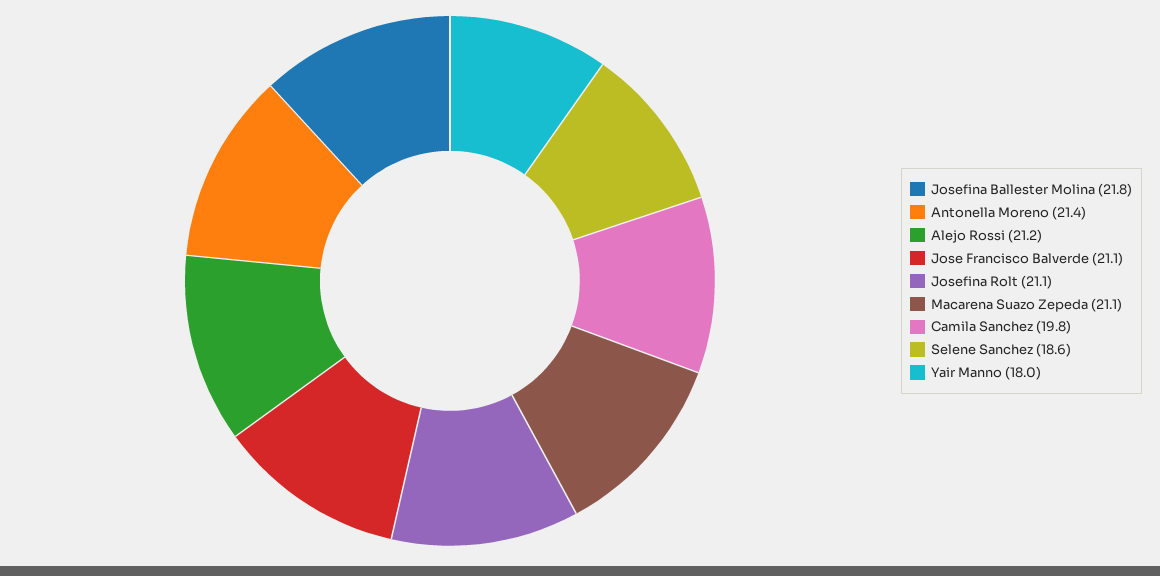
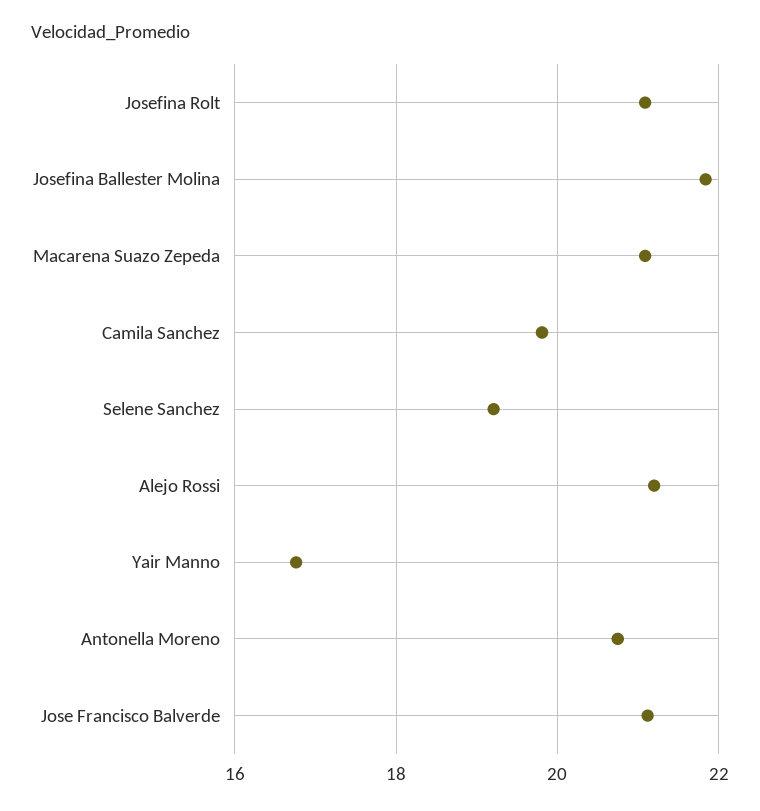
Antonella Moreno: 21.4 -> 20.8
Selene Sanchez: 18.6 -> 19.2
Yair Manno: 18 -> 16.8

